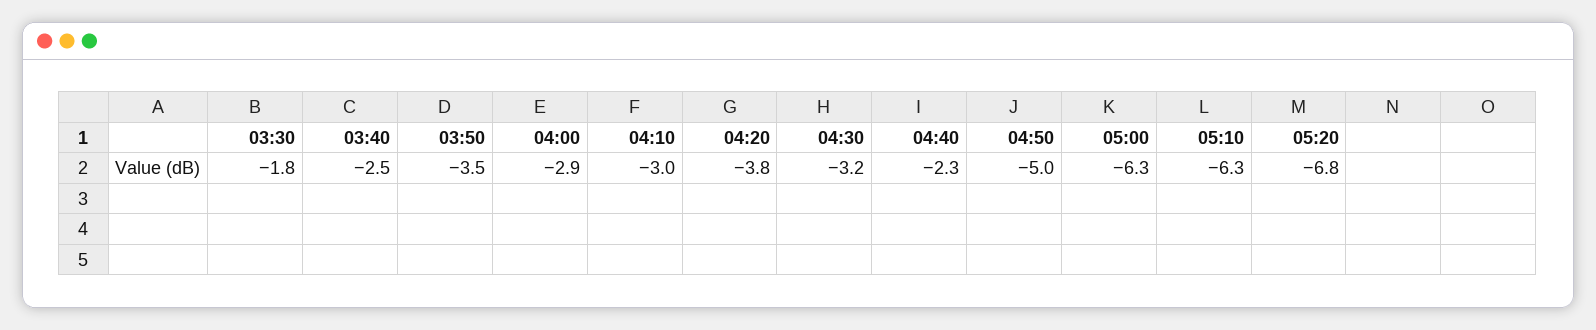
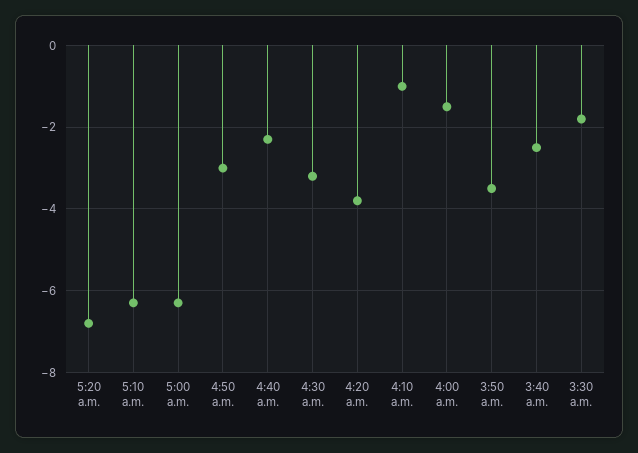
04:00: -2.9 -> -1.5
04:10: -3 -> -1
04:50: -5 -> -3

